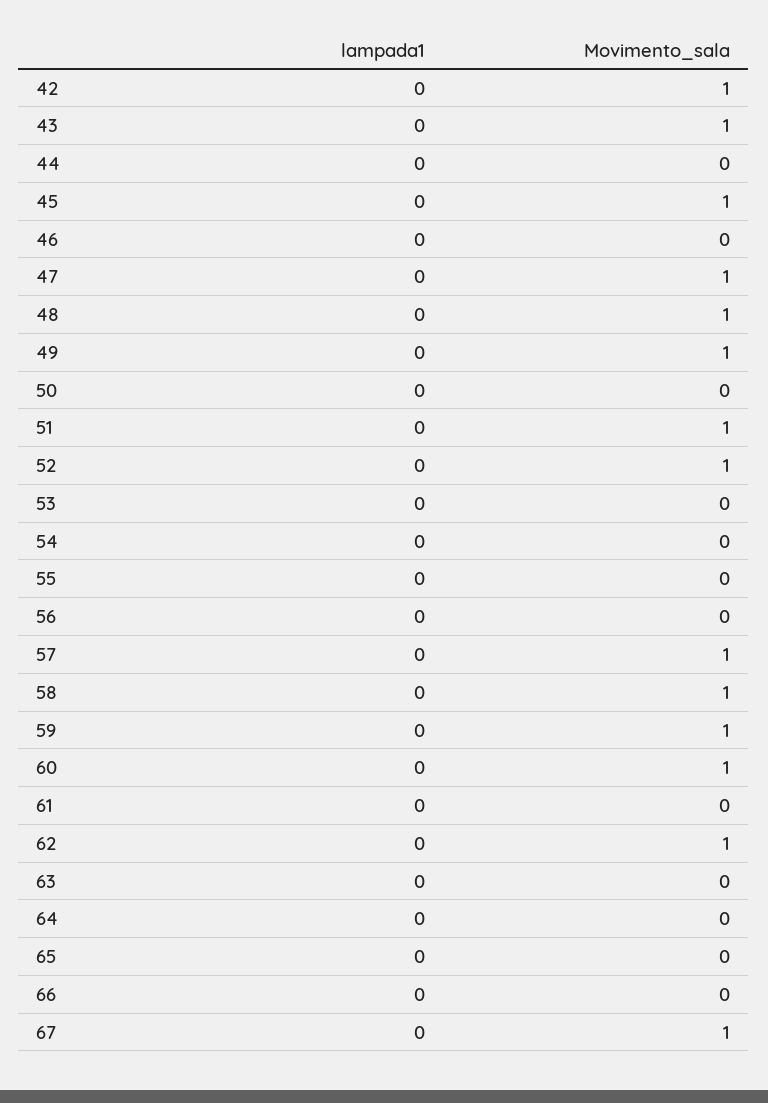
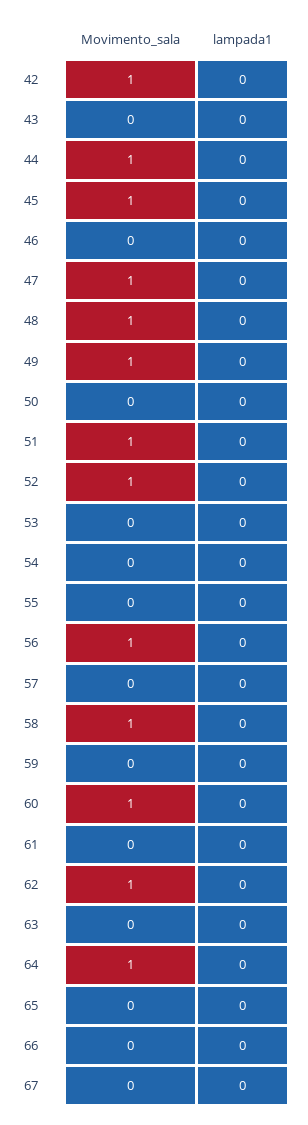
Movimento_sala, 43: 1 -> 0
Movimento_sala, 44: 0 -> 1
Movimento_sala, 56: 0 -> 1
Movimento_sala, 57: 1 -> 0
Movimento_sala, 59: 1 -> 0
Movimento_sala, 64: 0 -> 1
Movimento_sala, 67: 1 -> 0

